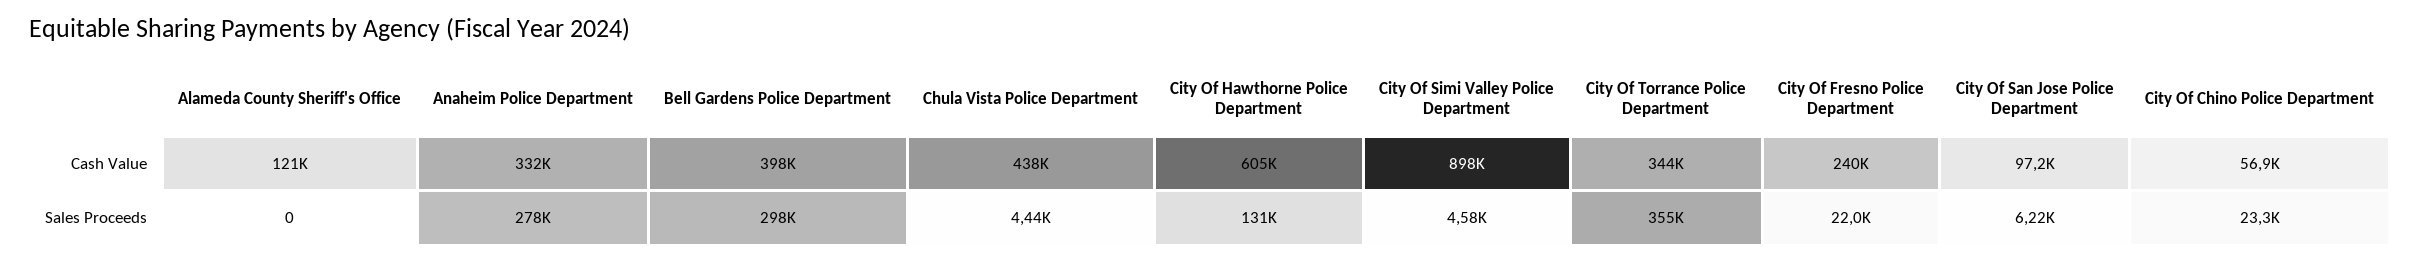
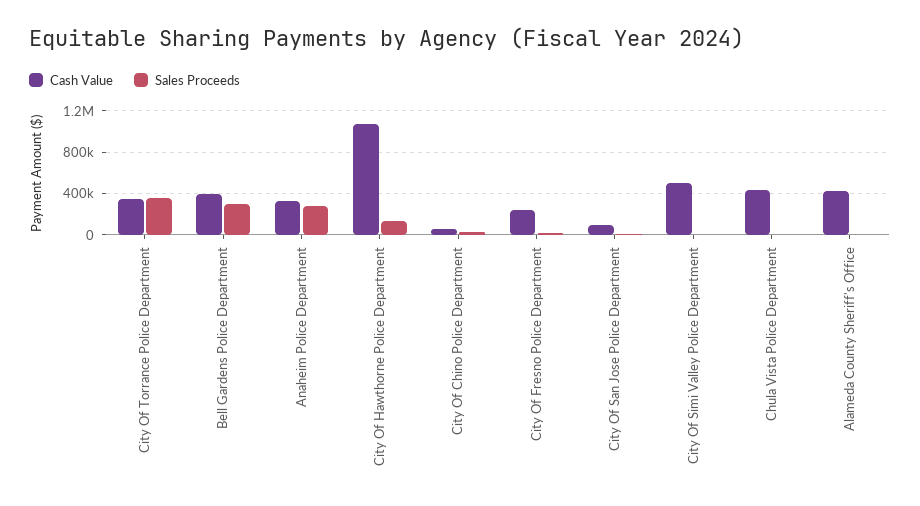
Cash Value, Alameda County Sheriff's Office: 121000 -> 400000
Cash Value, City Of Hawthorne Police Department: 605000 -> 1100000
Cash Value, City Of Simi Valley Police Department: 898000 -> 500000

